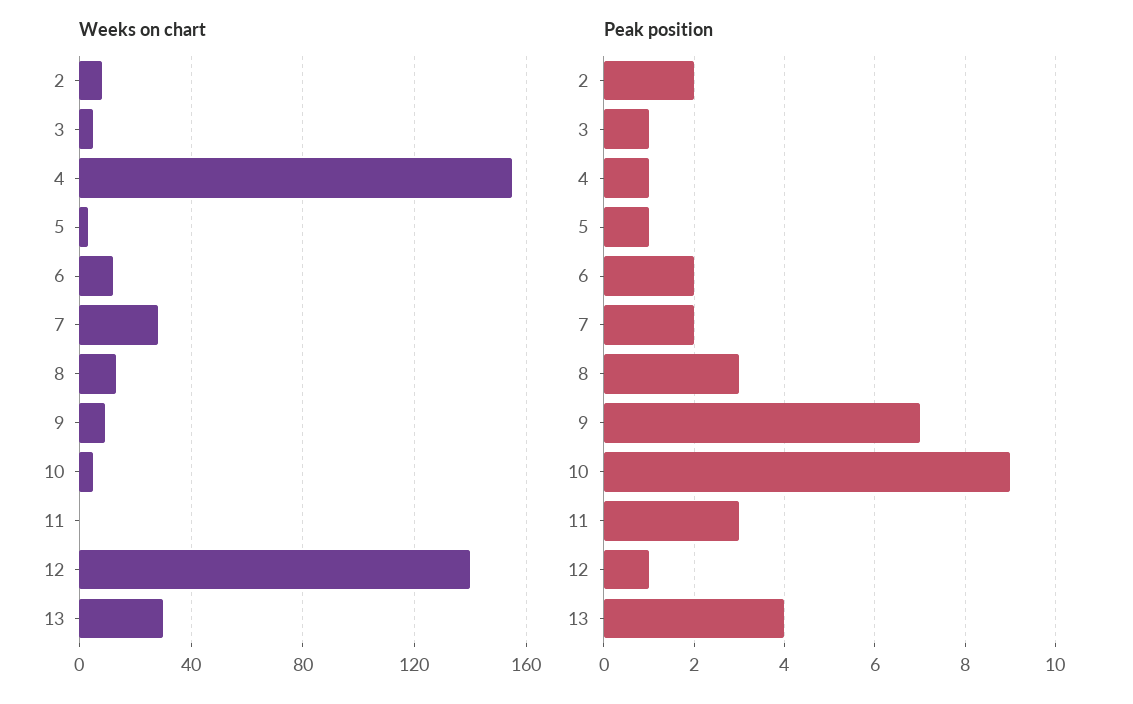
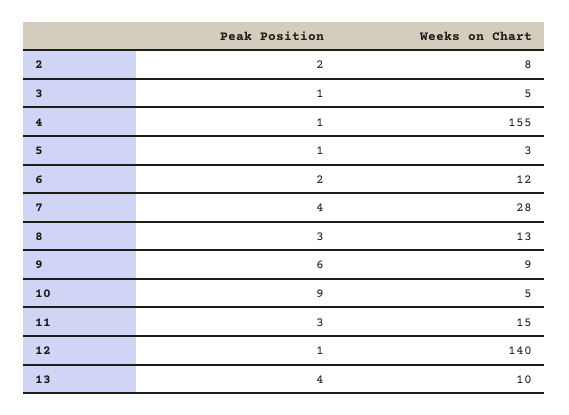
Weeks on chart, 11: 0 -> 15
Weeks on chart, 13: 30 -> 10
Peak position, 7: 2 -> 4
Peak position, 9: 7 -> 6

